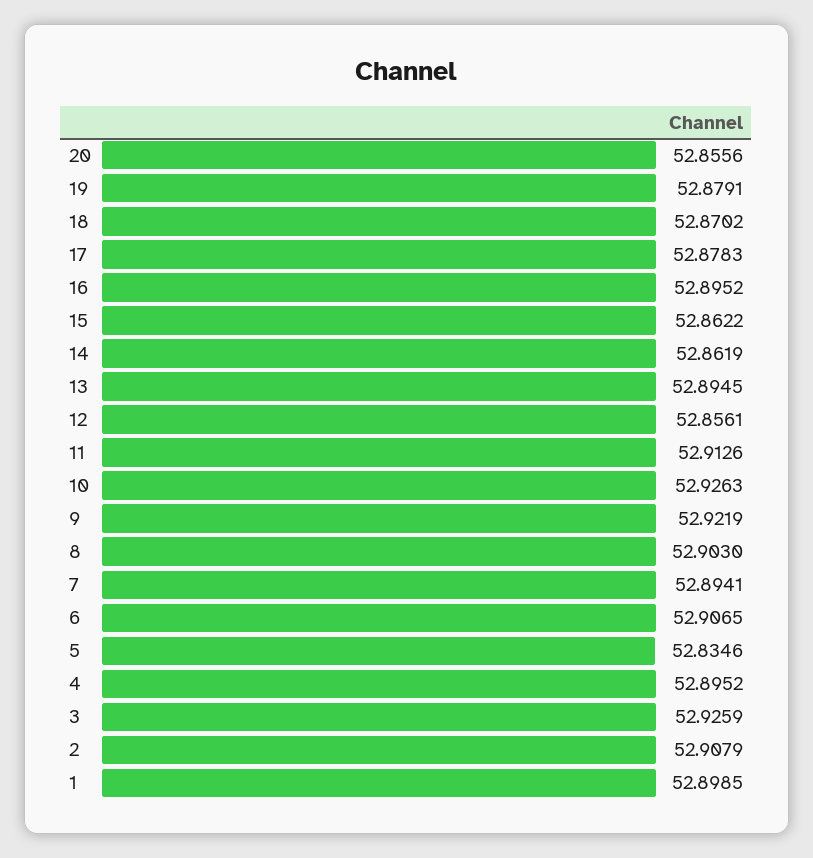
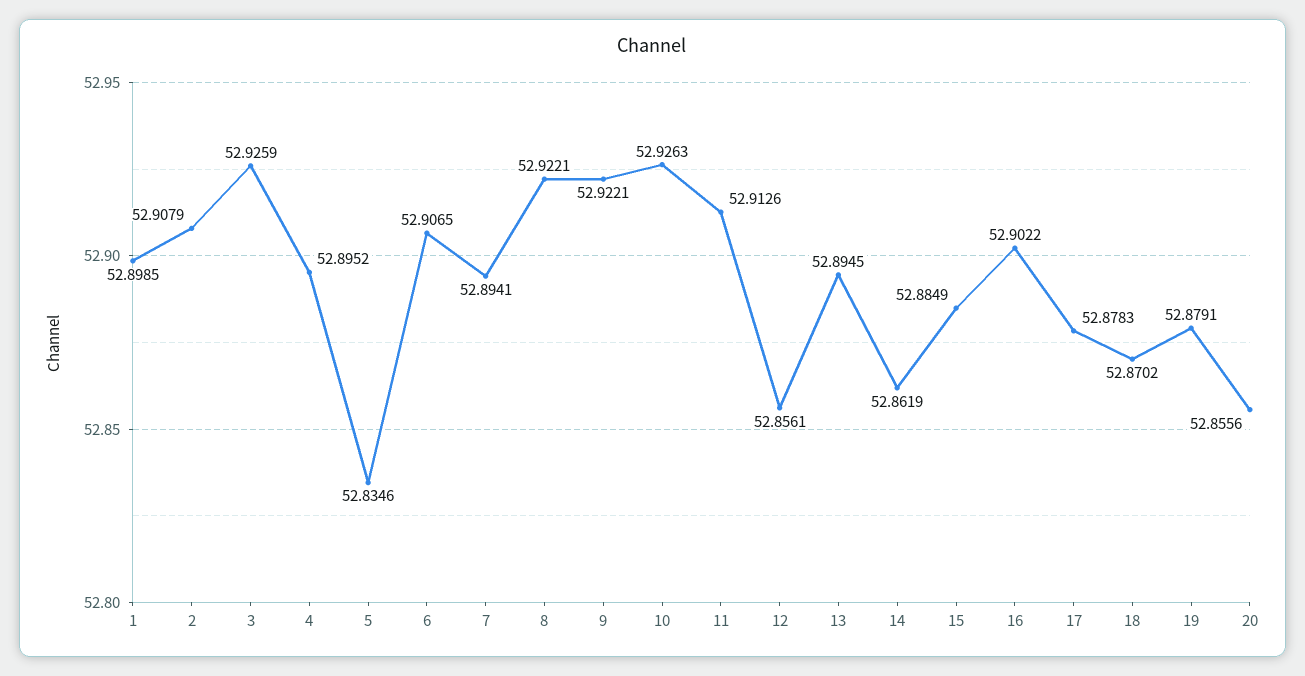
16: 52.8952 -> 52.9022
15: 52.8622 -> 52.8849
9: 52.9219 -> 52.9221
8: 52.903 -> 52.9221

